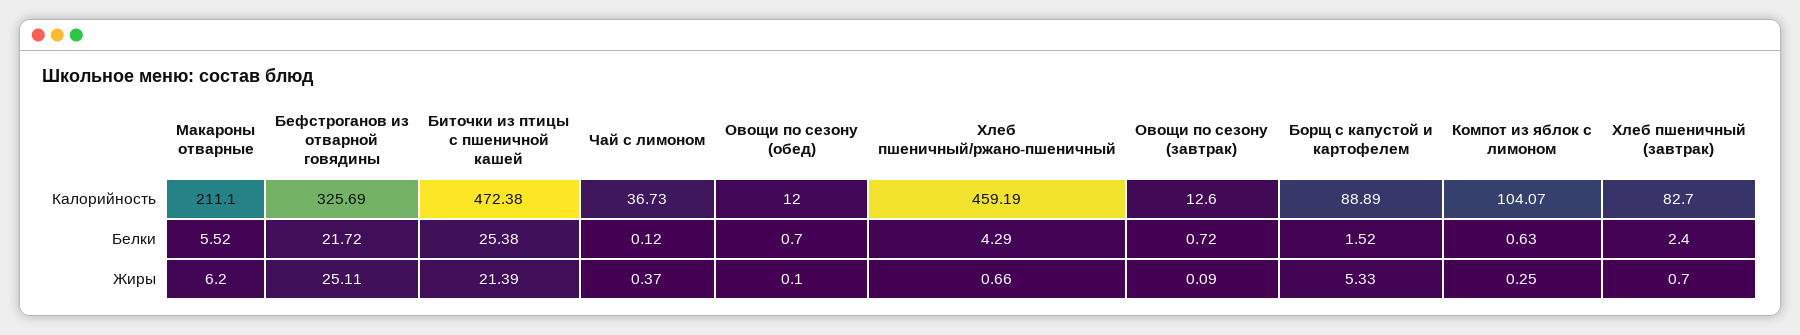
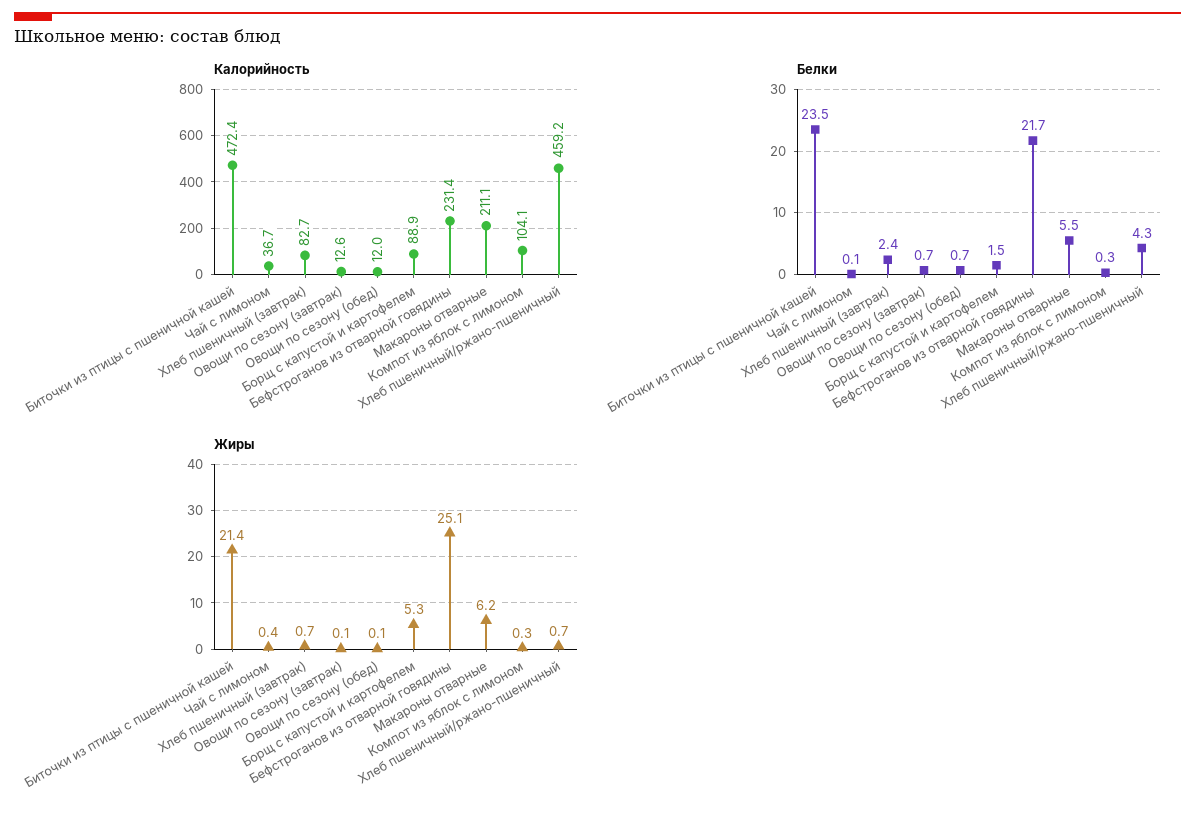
Калорийность, Бефстроганов из отварной говядины: 325.69 -> 231.4
Белки, Биточки из птицы с пшеничной кашей: 25.38 -> 23.5
Белки, Компот из яблок с лимоном: 0.63 -> 0.3

